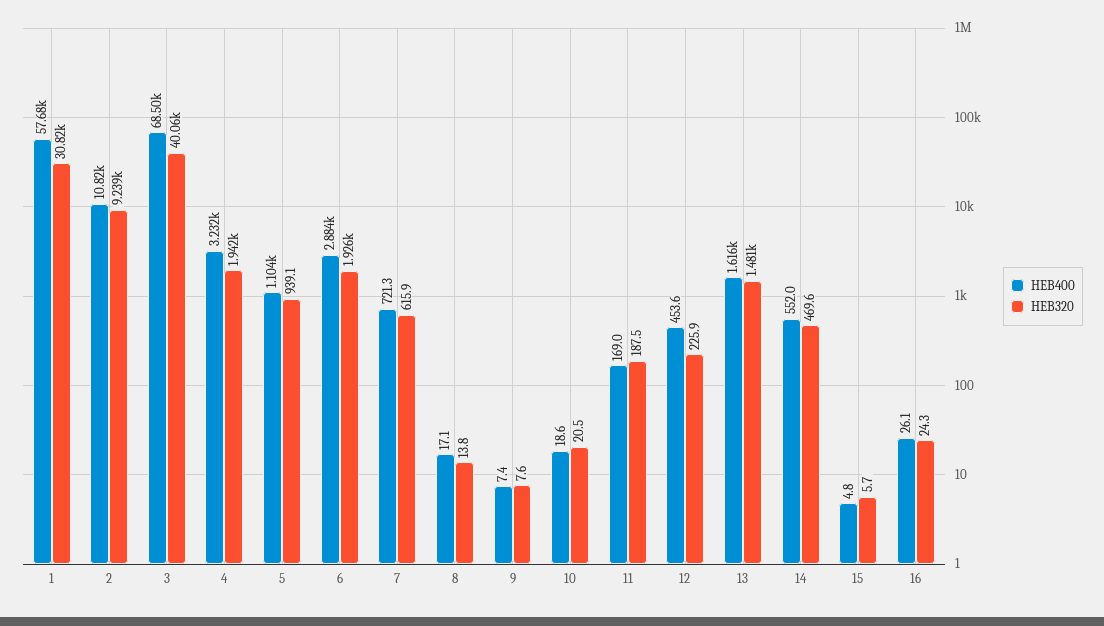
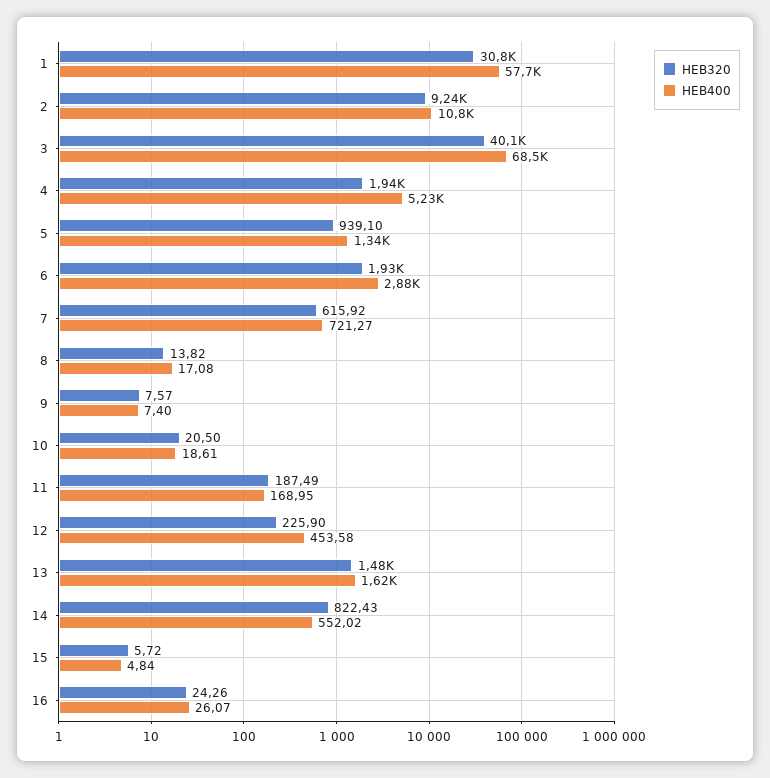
HEB400, 4: 3232 -> 5230
HEB400, 5: 1104 -> 1340
HEB320, 14: 469.6 -> 822.43

